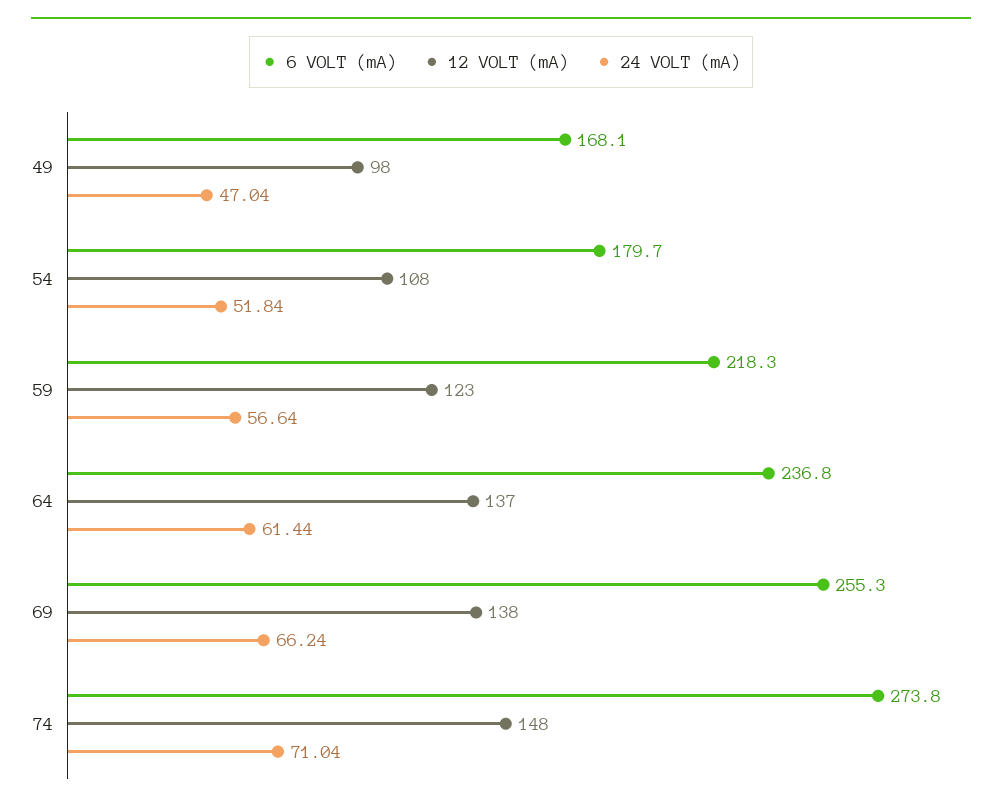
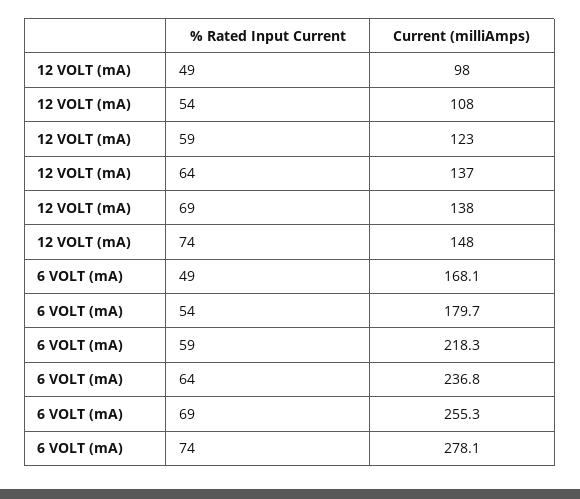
24 VOLT (mA), 49: 47.04 -> none
24 VOLT (mA), 54: 51.84 -> none
24 VOLT (mA), 59: 56.64 -> none
24 VOLT (mA), 64: 61.44 -> none
24 VOLT (mA), 69: 66.24 -> none
6 VOLT (mA), 74: 273.8 -> 278.1
24 VOLT (mA), 74: 71.04 -> none

